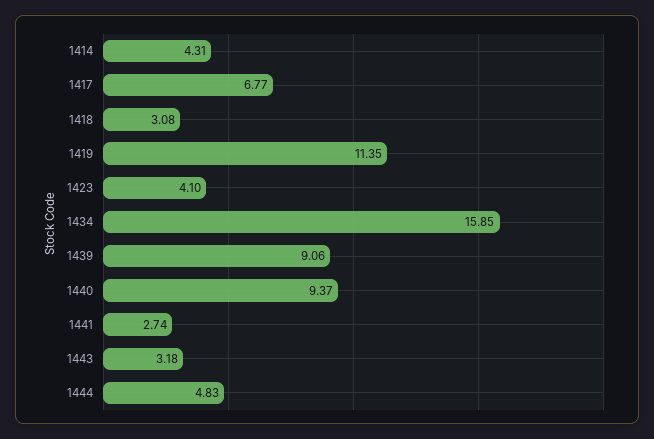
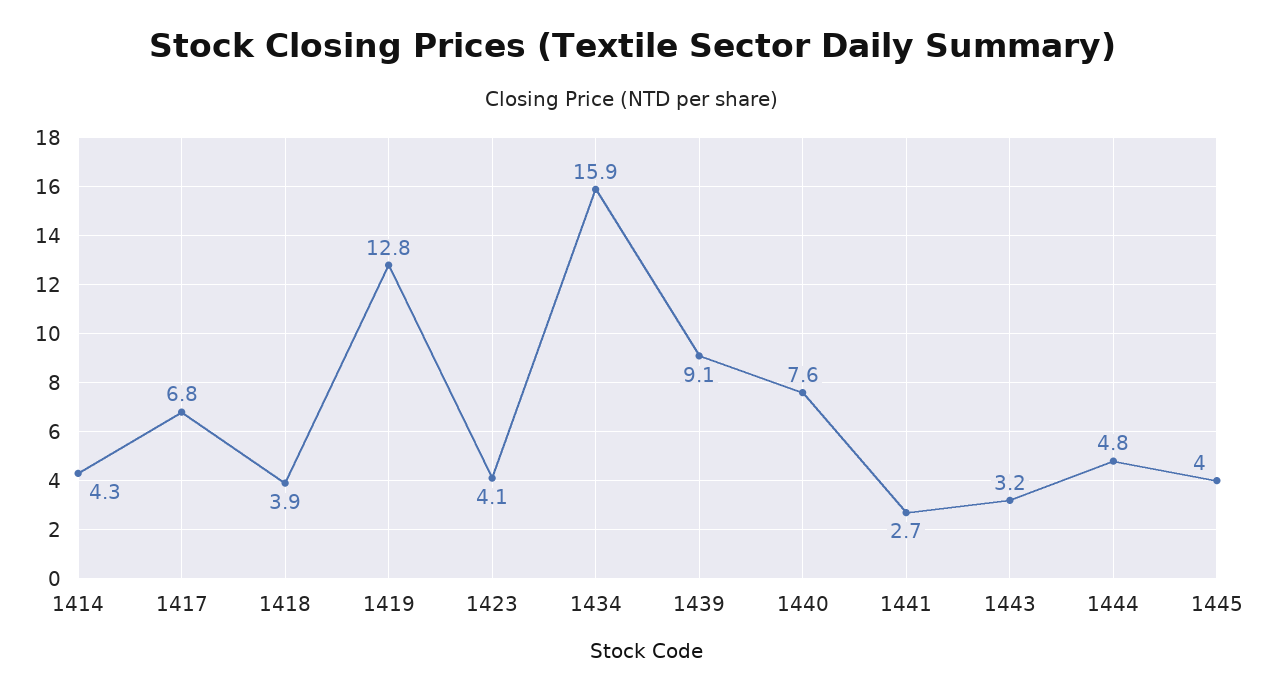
1418: 3.08 -> 3.9
1419: 11.35 -> 12.8
1440: 9.37 -> 7.6
1445: none -> 4

